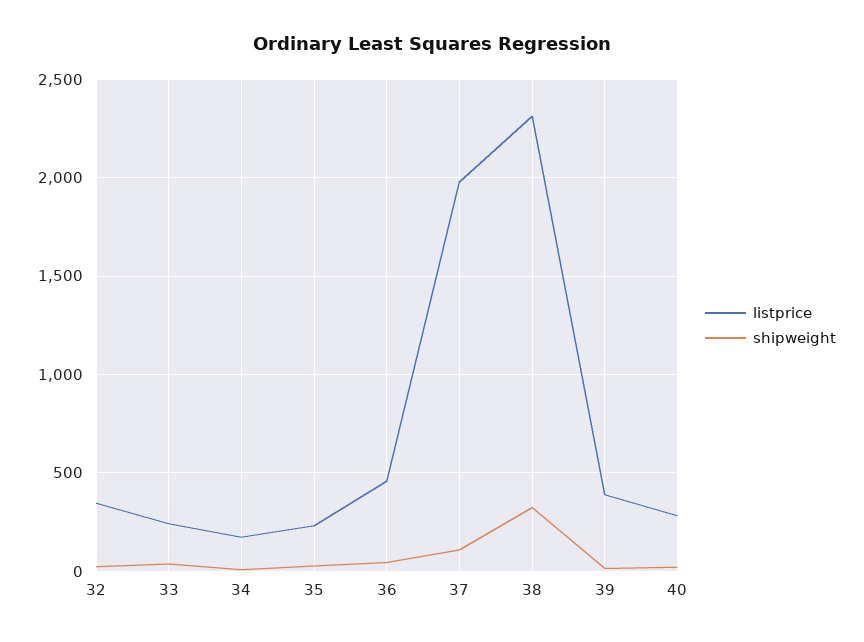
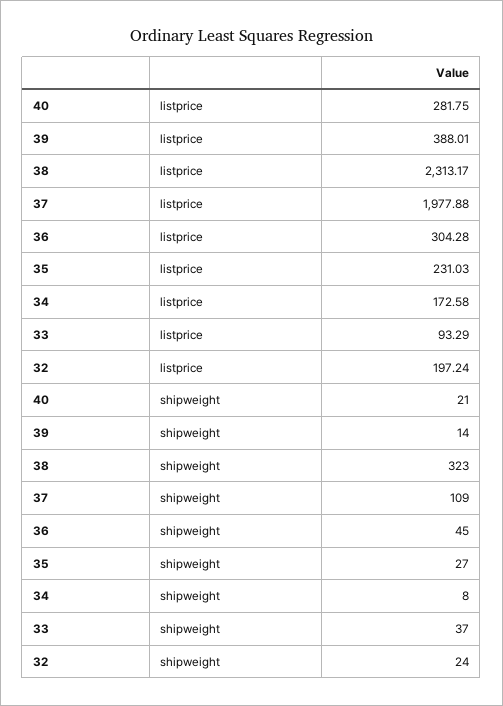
listprice, 32: 350 -> 197.24
listprice, 33: 250 -> 93.29
listprice, 36: 450 -> 304.28

